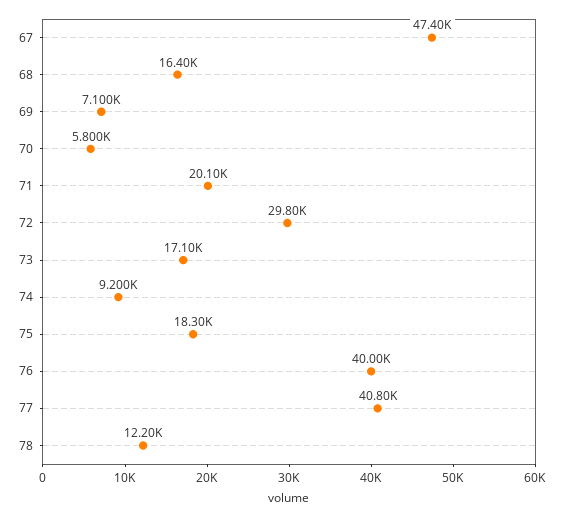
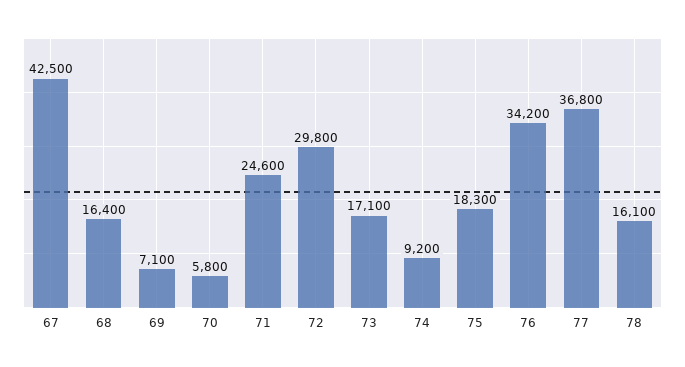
67: 47400 -> 42500
71: 20100 -> 24600
76: 40000 -> 34200
77: 40800 -> 36800
78: 12200 -> 16100

